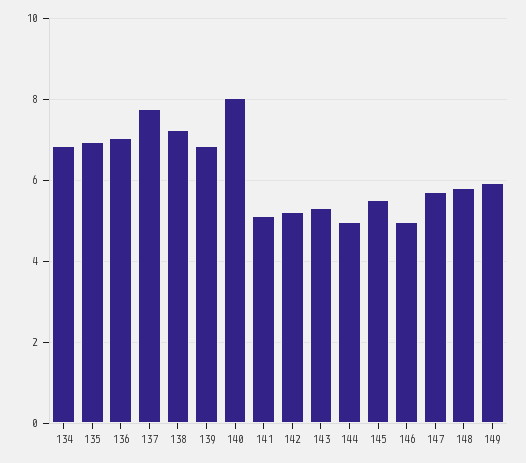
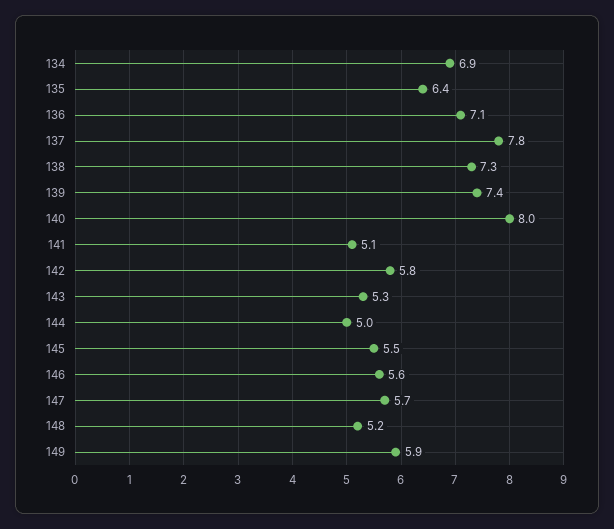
135: 7 -> 6.4
139: 6.8 -> 7.4
142: 5.2 -> 5.8
146: 5 -> 5.6
148: 5.8 -> 5.2

